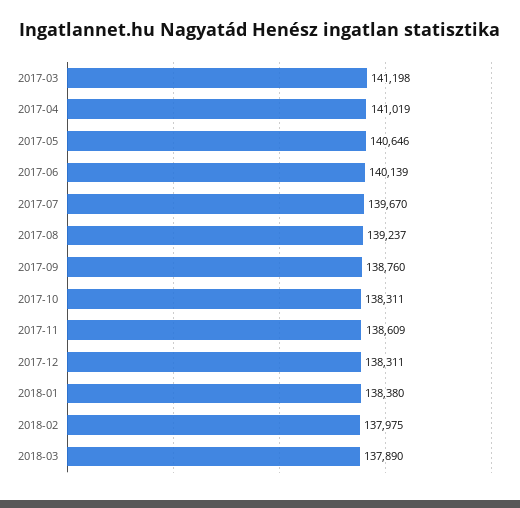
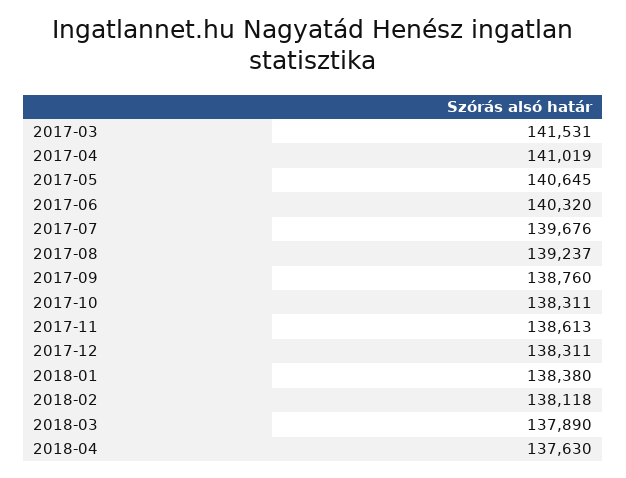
2017-03: 141198 -> 141531
2017-05: 140646 -> 140645
2017-06: 140139 -> 140320
2017-07: 139670 -> 139676
2017-11: 138609 -> 138613
2018-02: 137975 -> 138118
2018-04: none -> 137630

